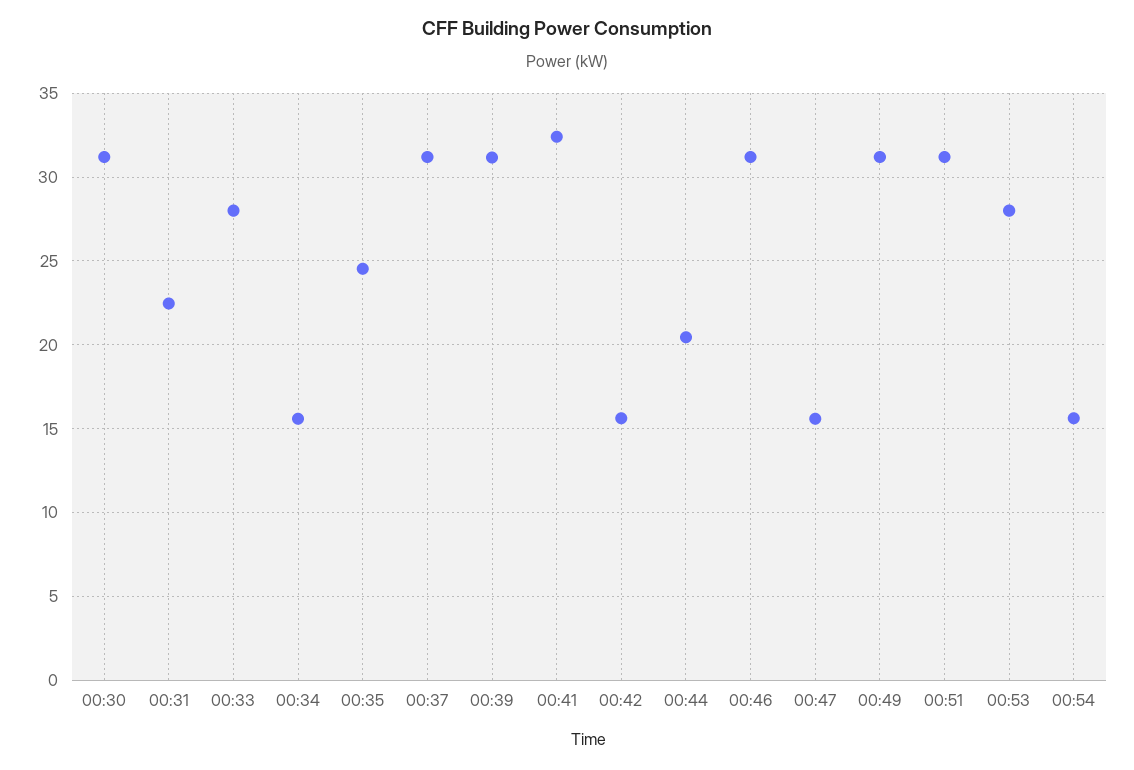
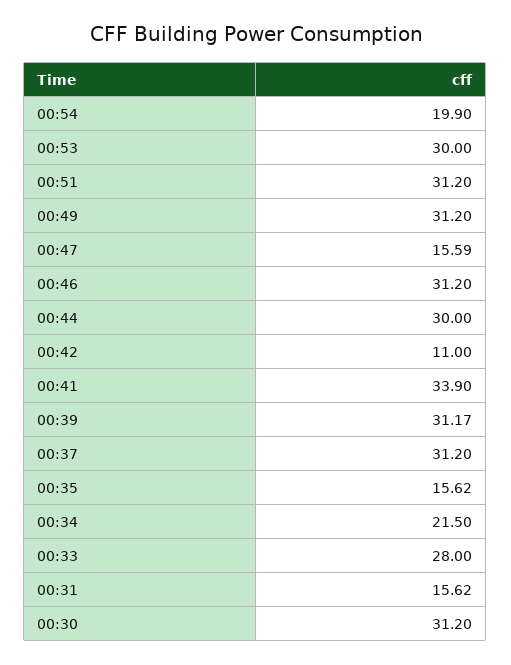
00:31: 22.5 -> 15.62
00:34: 15.5 -> 21.5
00:35: 24.5 -> 15.62
00:41: 32.5 -> 33.9
00:42: 15.5 -> 11
00:44: 20.5 -> 30
00:53: 28 -> 30
00:54: 15.5 -> 19.9

